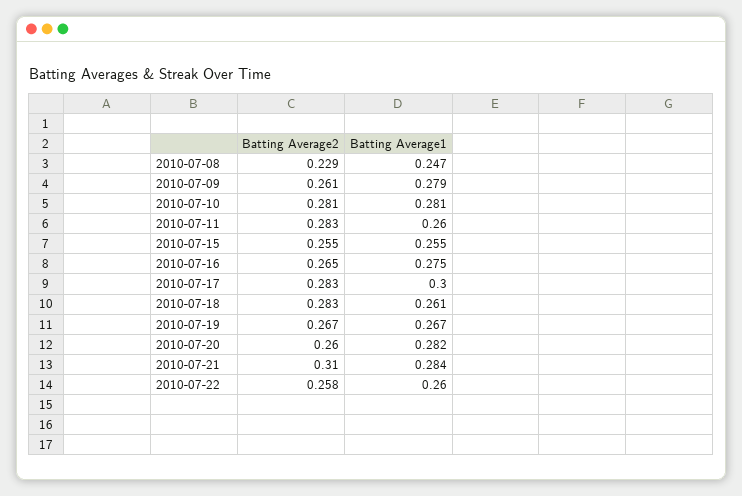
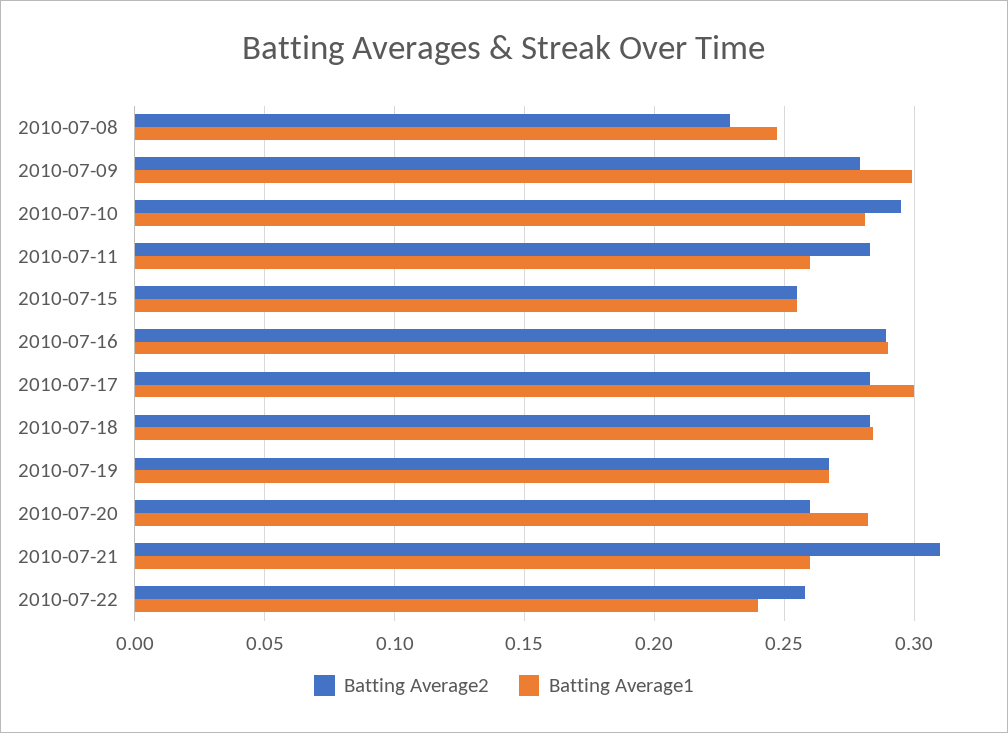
Batting Average2, 2010-07-09: 0.261 -> 0.28
Batting Average1, 2010-07-09: 0.279 -> 0.3
Batting Average2, 2010-07-10: 0.281 -> 0.295
Batting Average2, 2010-07-16: 0.265 -> 0.29
Batting Average1, 2010-07-16: 0.275 -> 0.29
Batting Average1, 2010-07-18: 0.261 -> 0.285
Batting Average1, 2010-07-21: 0.284 -> 0.26
Batting Average1, 2010-07-22: 0.26 -> 0.24

